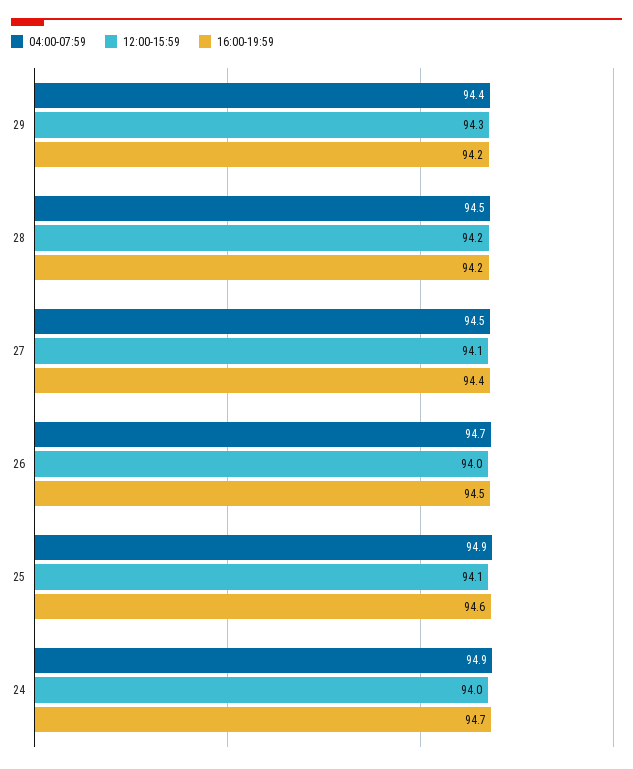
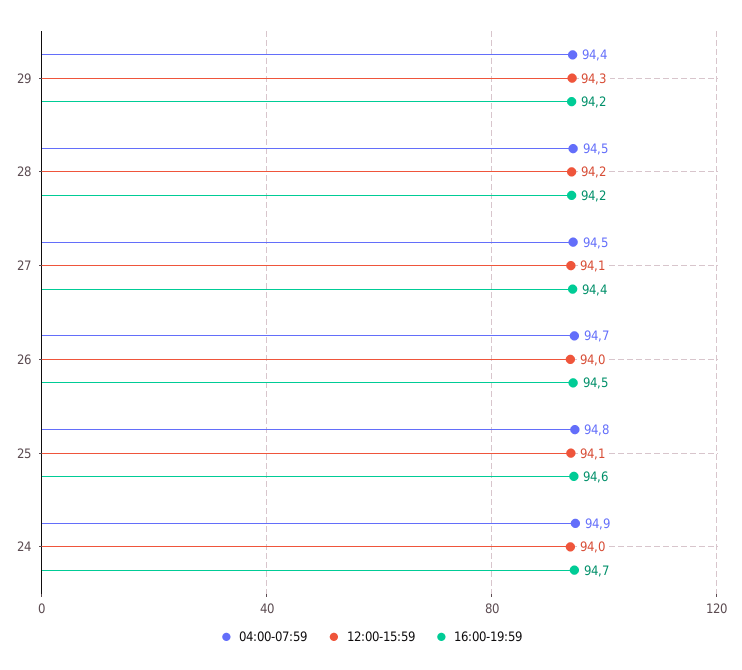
04:00-07:59, 25: 94.9 -> 94.8

